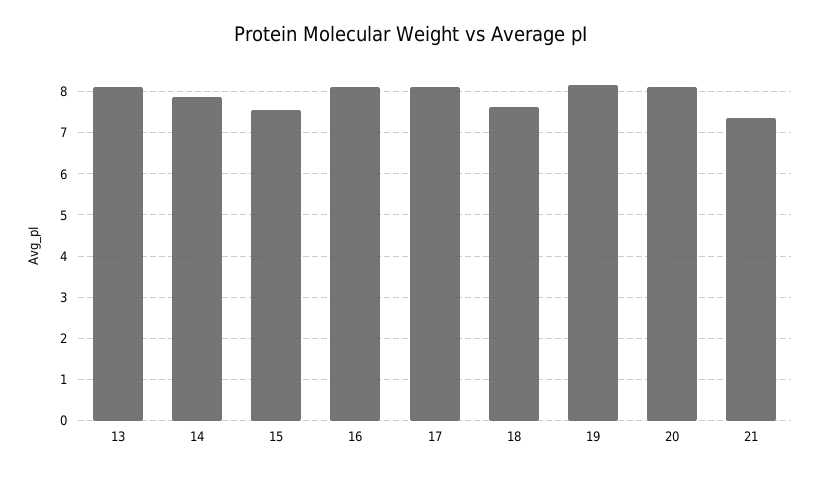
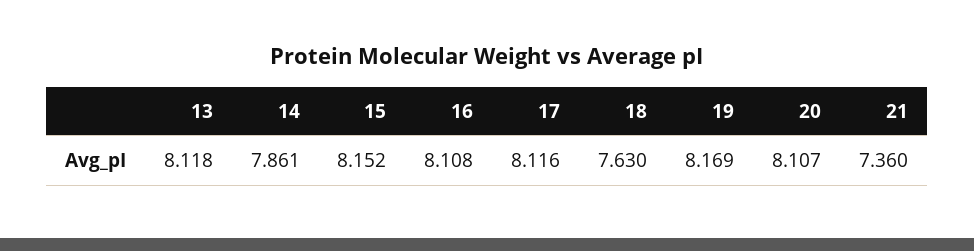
15: 7.6 -> 8.152

